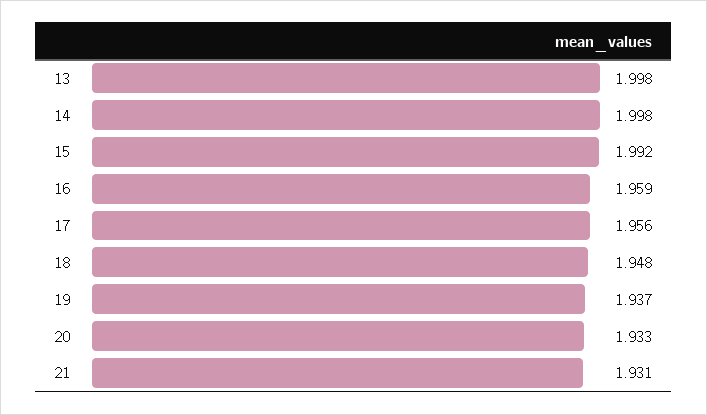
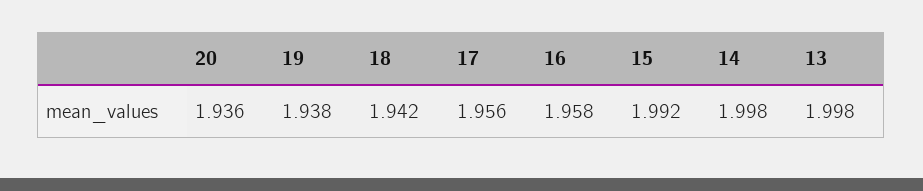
16: 1.959 -> 1.958
18: 1.948 -> 1.942
19: 1.937 -> 1.938
20: 1.933 -> 1.936
21: 1.931 -> none

